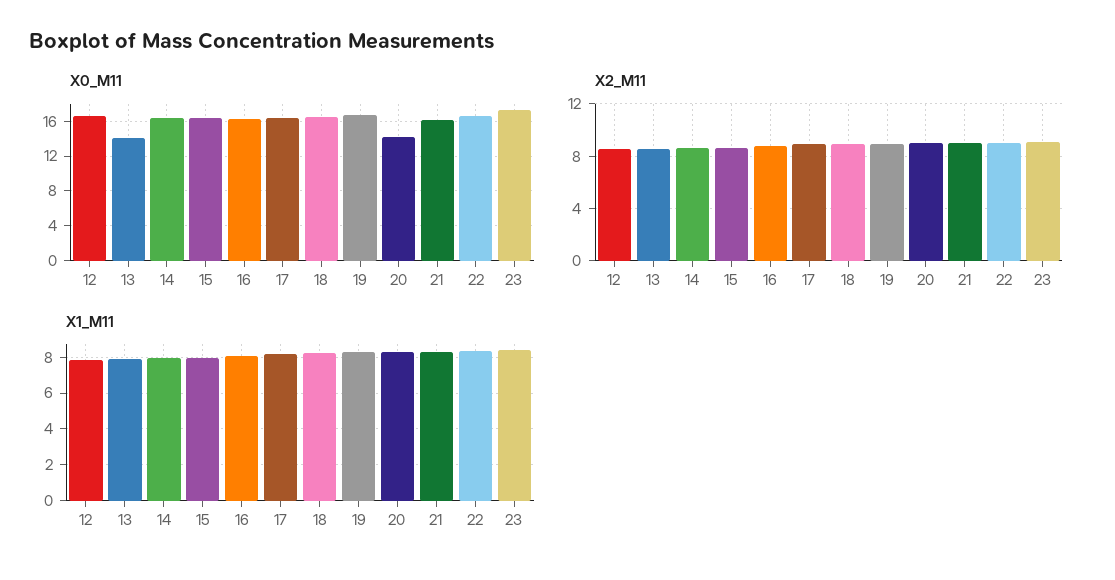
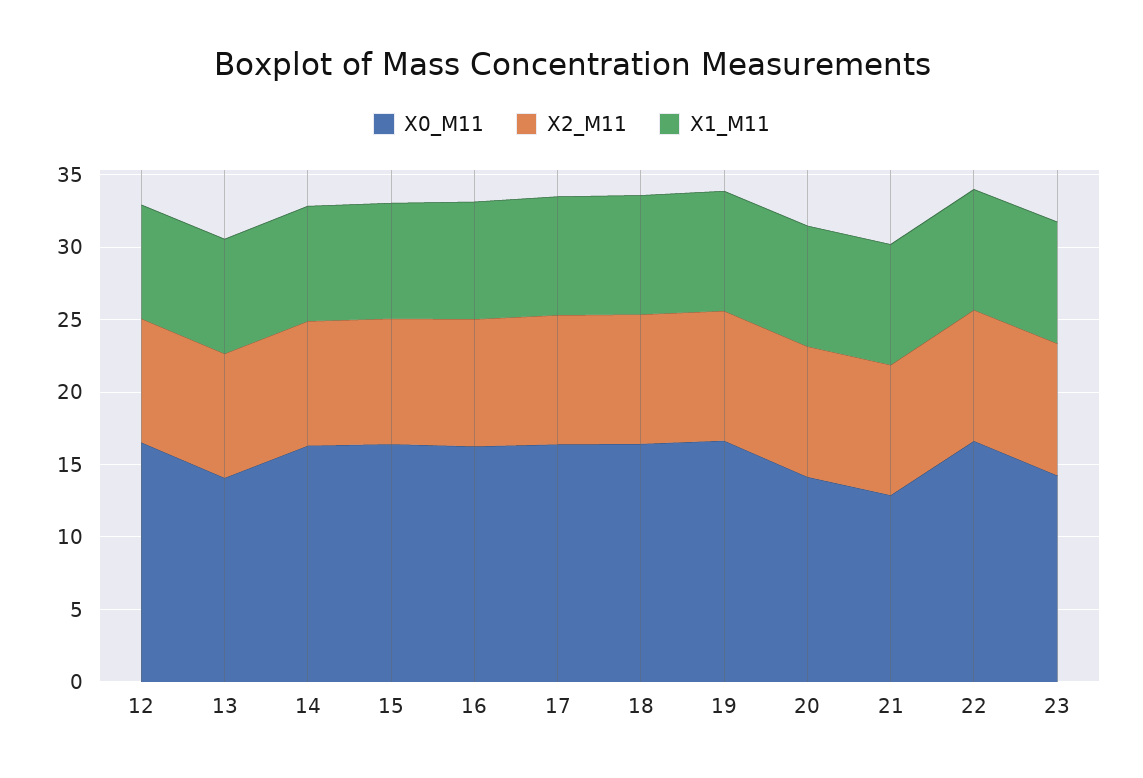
X0_M11, 21: 16 -> 13
X0_M11, 23: 17 -> 14

